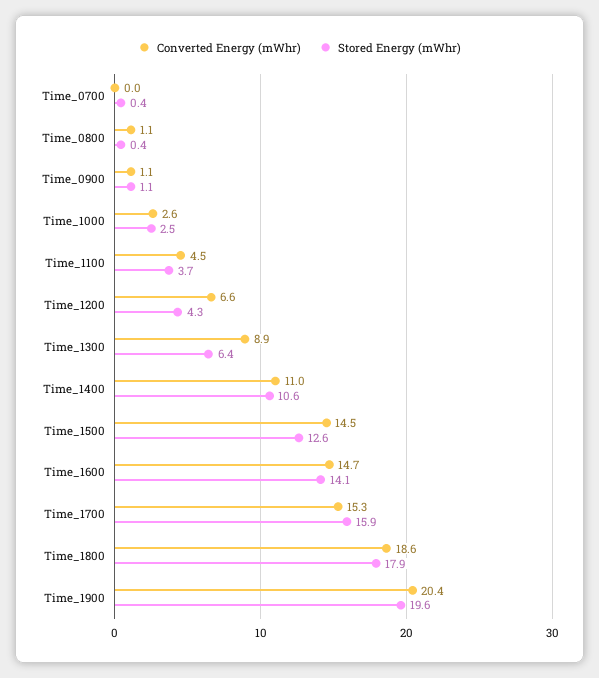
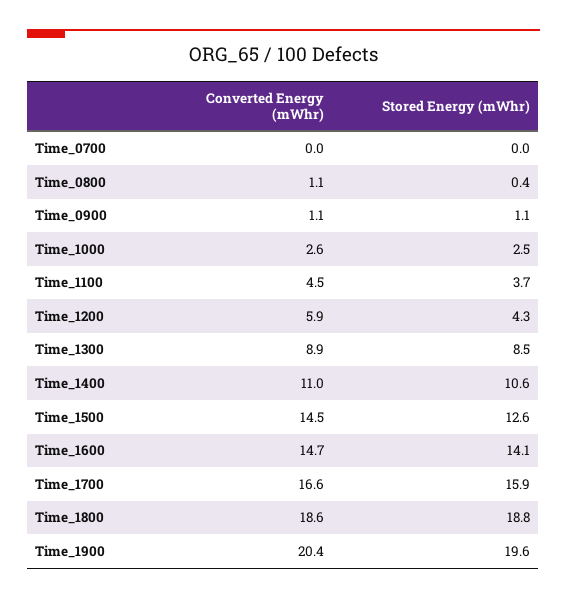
Stored Energy (mWhr), Time_0700: 0.4 -> 0
Converted Energy (mWhr), Time_1200: 6.6 -> 5.9
Stored Energy (mWhr), Time_1300: 6.4 -> 8.5
Converted Energy (mWhr), Time_1700: 15.3 -> 16.6
Stored Energy (mWhr), Time_1800: 17.9 -> 18.8

